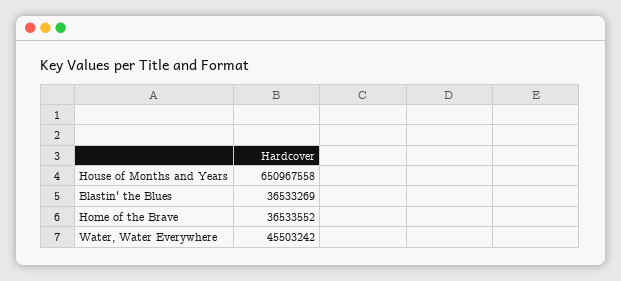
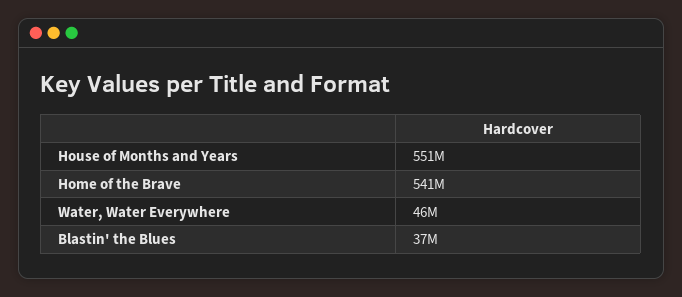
House of Months and Years: 650967558 -> 551000000
Home of the Brave: 36533552 -> 541000000

